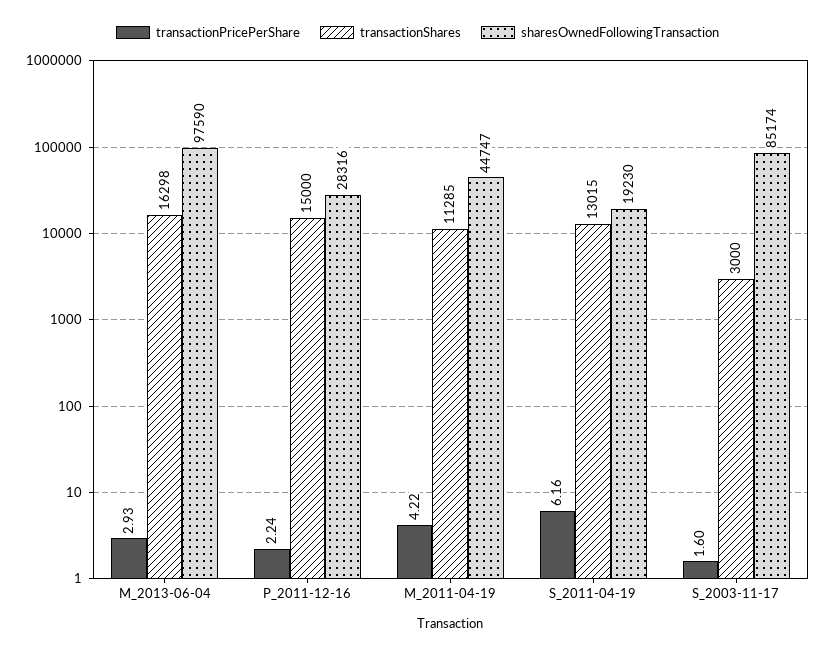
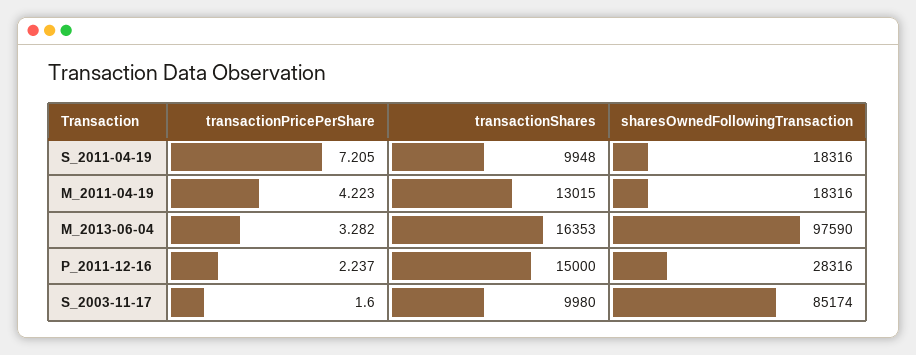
transactionPricePerShare, M_2013-06-04: 2.93 -> 3.282
transactionShares, M_2013-06-04: 16298 -> 16353
transactionShares, M_2011-04-19: 11285 -> 13015
sharesOwnedFollowingTransaction, M_2011-04-19: 44747 -> 18316
transactionPricePerShare, S_2011-04-19: 6.16 -> 7.205
transactionShares, S_2011-04-19: 13015 -> 9948
sharesOwnedFollowingTransaction, S_2011-04-19: 19230 -> 18316
transactionShares, S_2003-11-17: 3000 -> 9980

